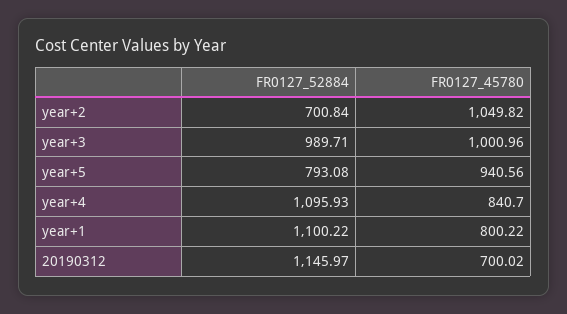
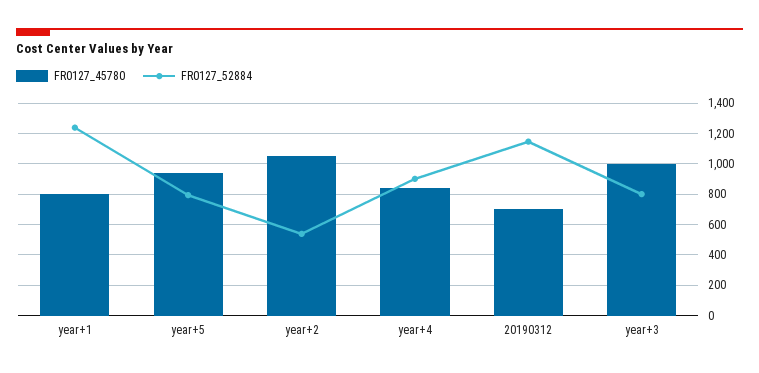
FR0127_52884, year+2: 700.84 -> 550
FR0127_52884, year+3: 989.71 -> 800
FR0127_52884, year+4: 1095.93 -> 900
FR0127_52884, year+1: 1100.22 -> 1250

